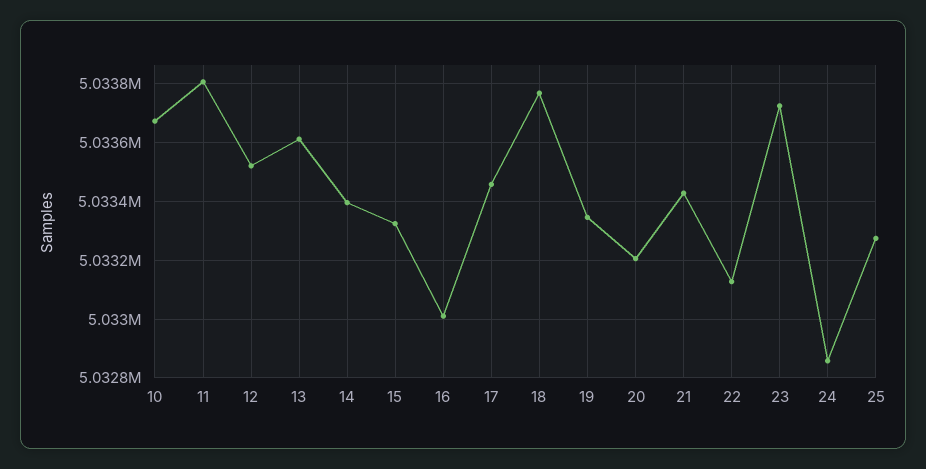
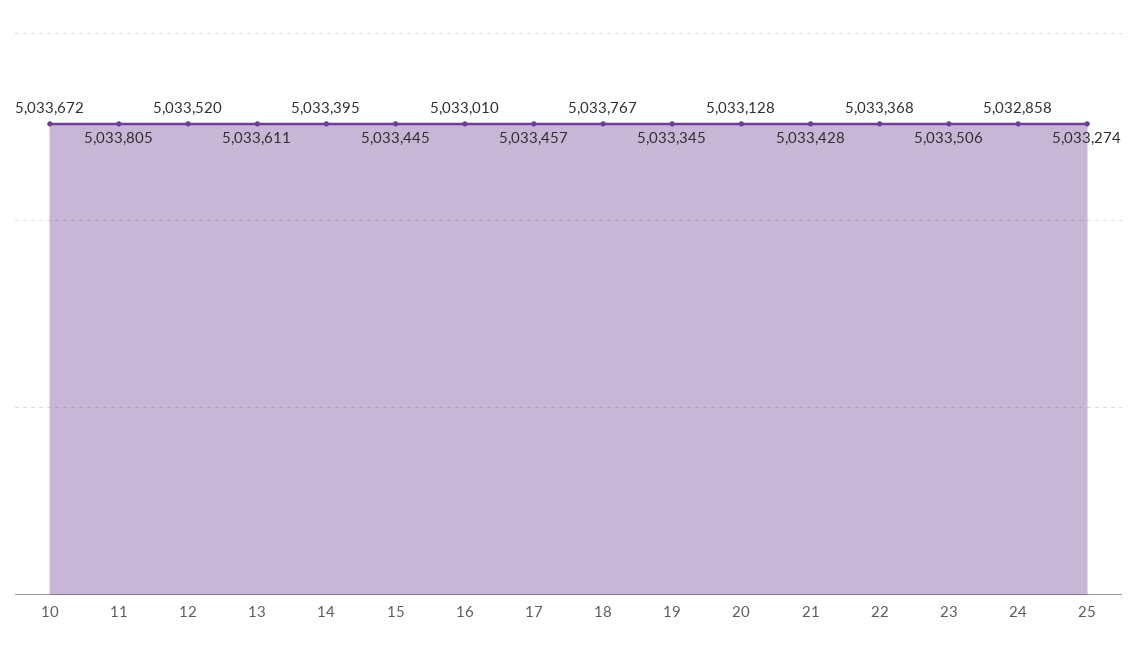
15: 5033325 -> 5033445
20: 5033200 -> 5033128
22: 5033125 -> 5033368
23: 5033725 -> 5033506

